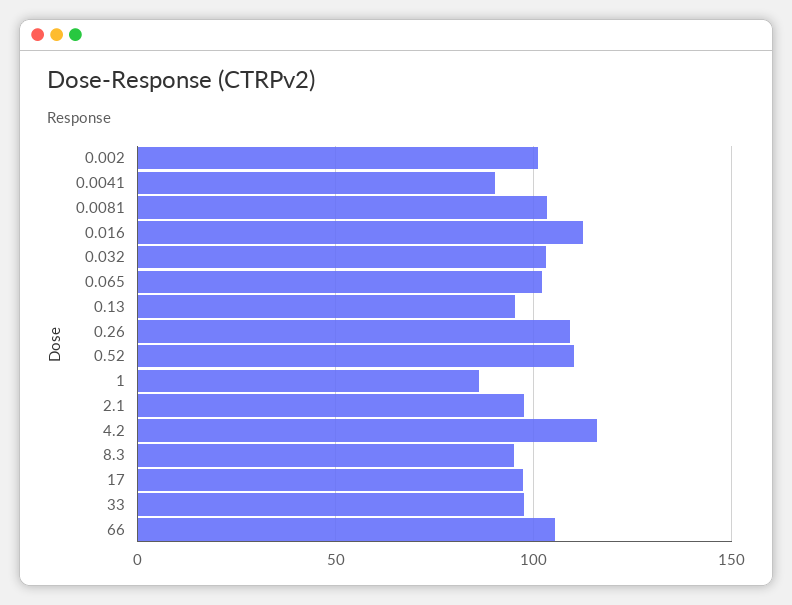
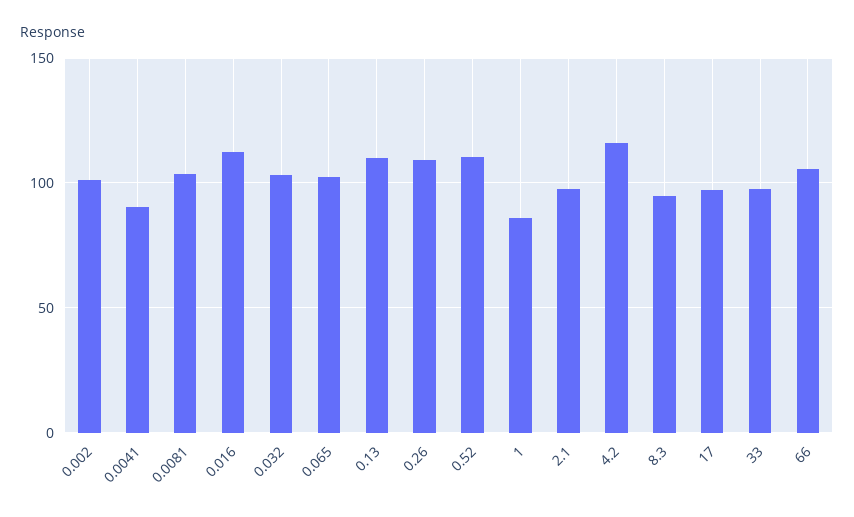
0.13: 95 -> 110

